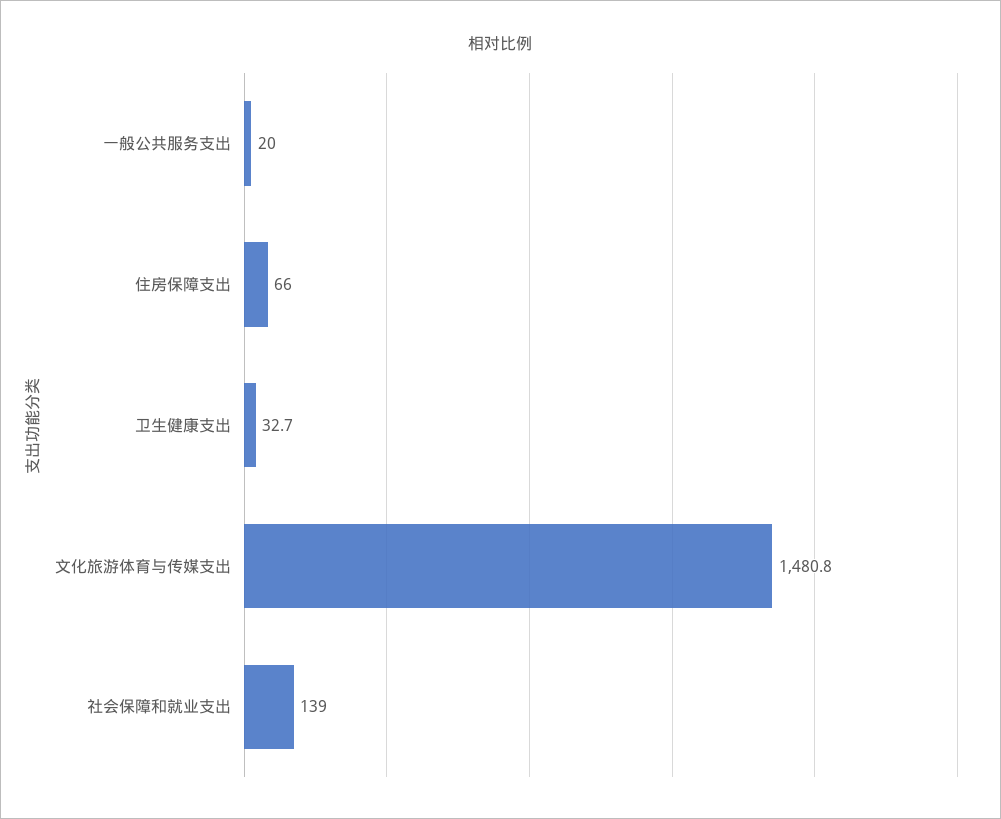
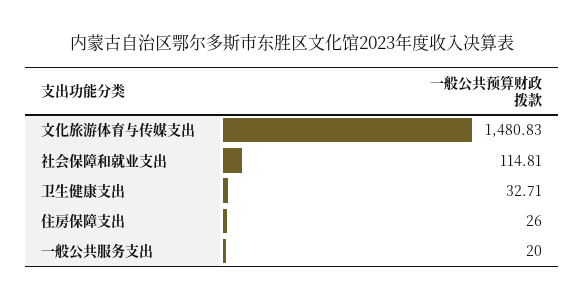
住房保障支出: 66 -> 26
社会保障和就业支出: 139 -> 114.81

